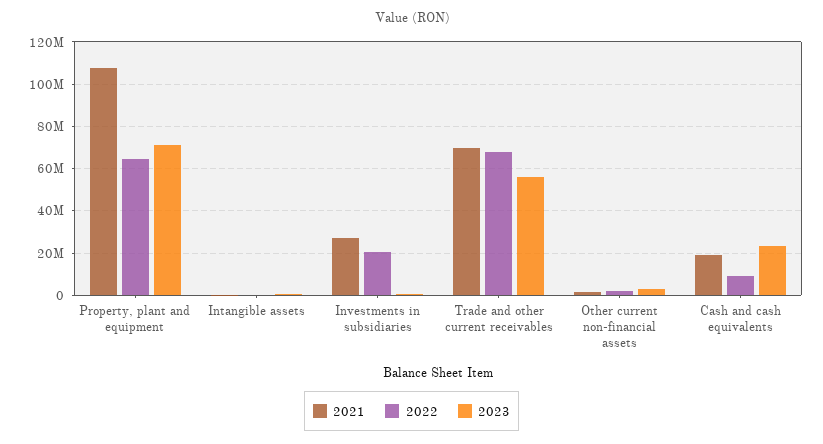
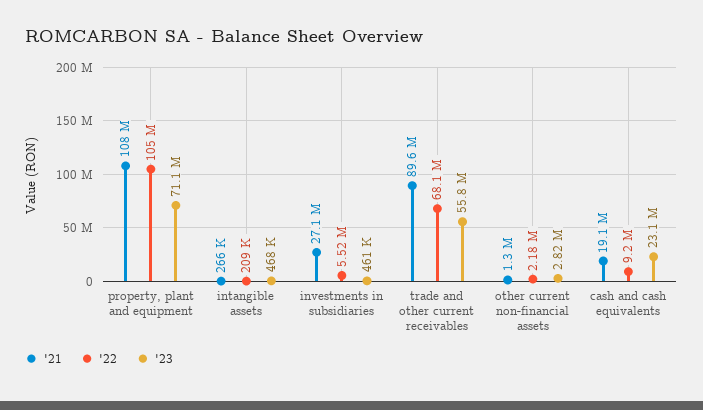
2022, Property, plant and equipment: 65000000 -> 105000000
2022, Investments in subsidiaries: 20000000 -> 5520000
2021, Trade and other current receivables: 70000000 -> 89600000

